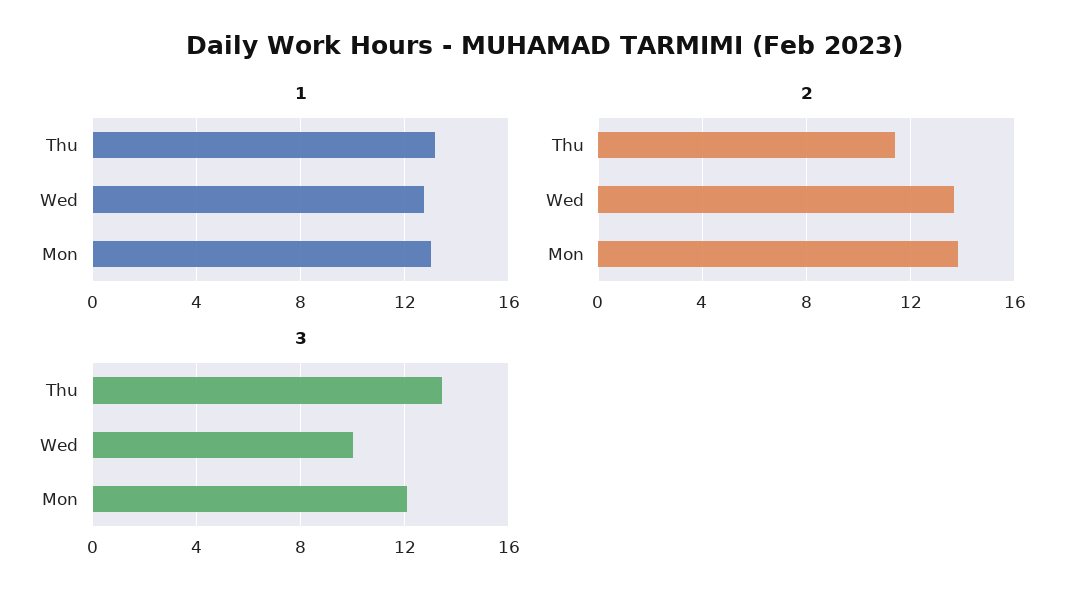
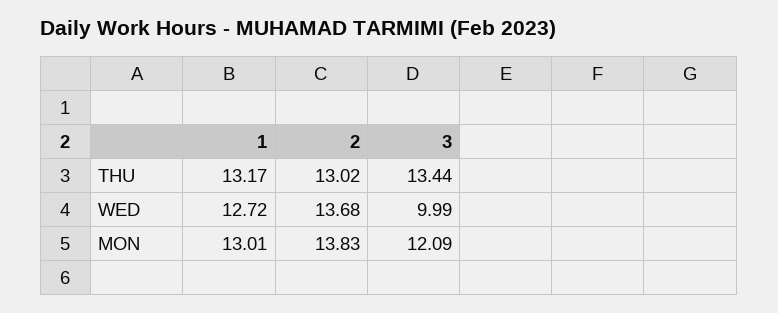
2, Thu: 11.5 -> 13.02

